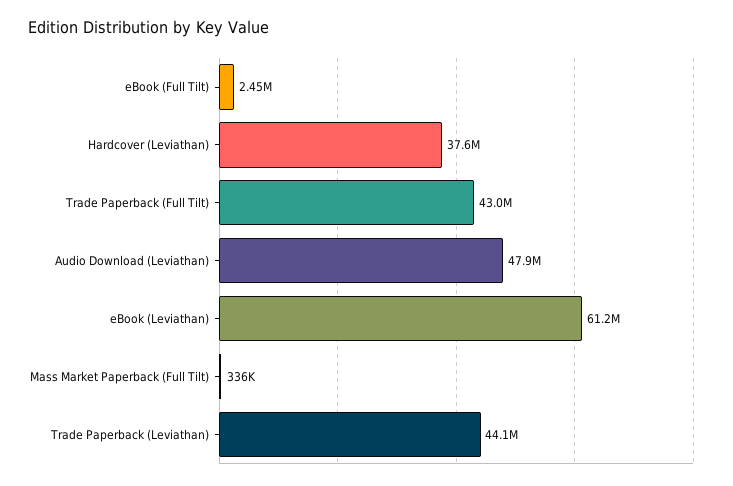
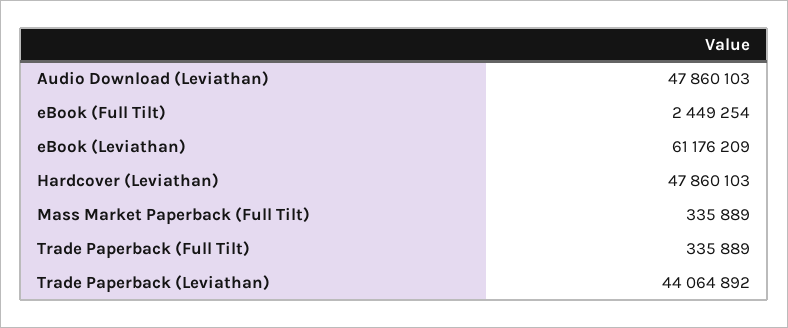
Hardcover (Leviathan): 37600000 -> 47860103
Trade Paperback (Full Tilt): 43000000 -> 335889

